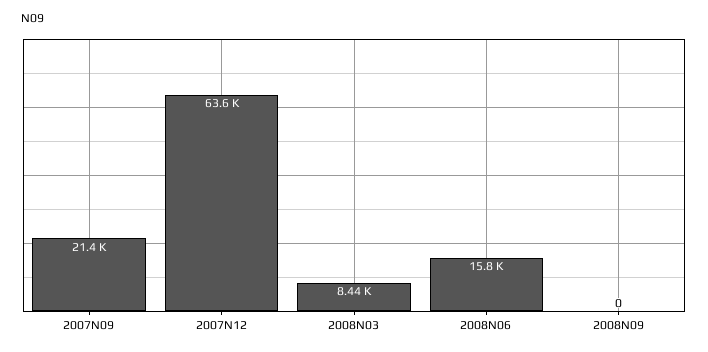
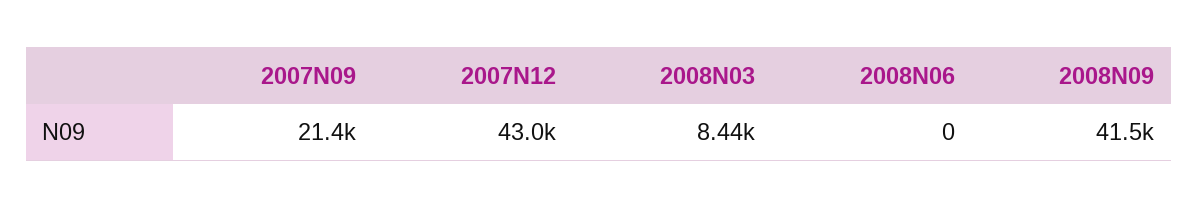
2007N12: 63600 -> 43000
2008N06: 15800 -> 0
2008N09: 0 -> 41500

